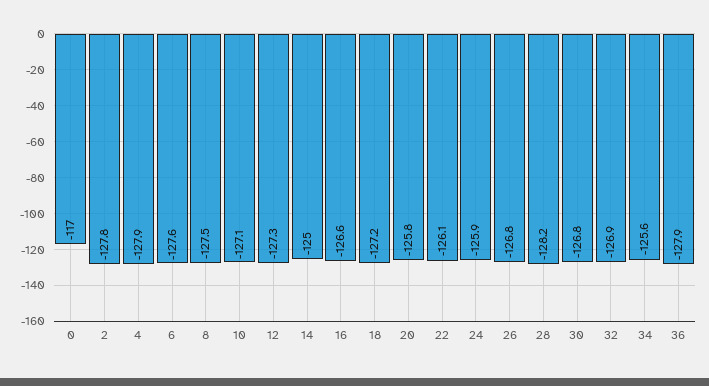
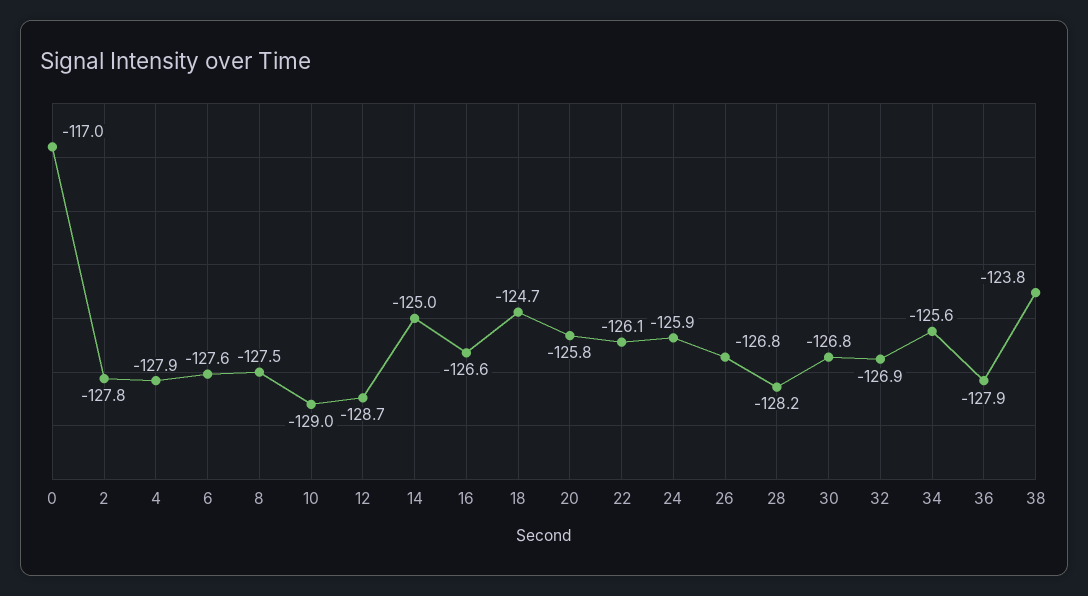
10: -127.1 -> -129
12: -127.3 -> -128.7
18: -127.2 -> -124.7
38: none -> -123.8

